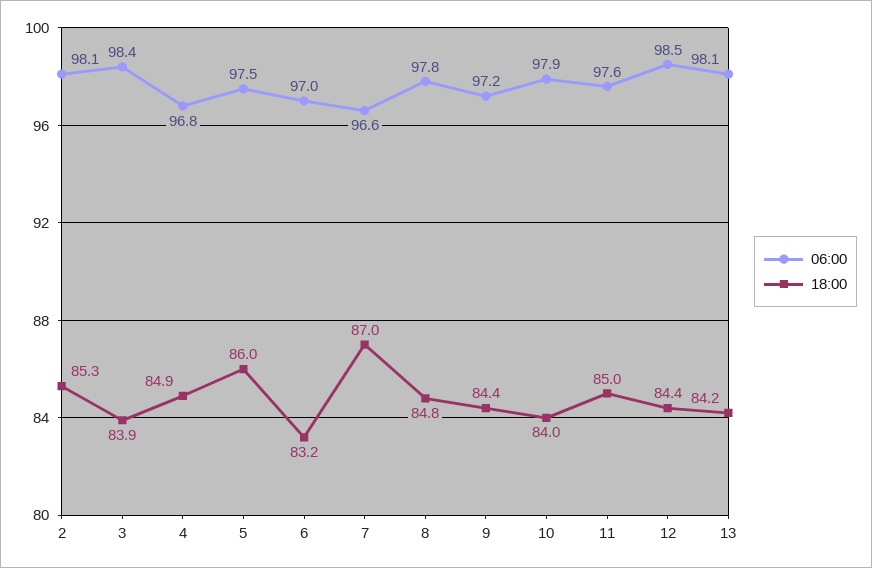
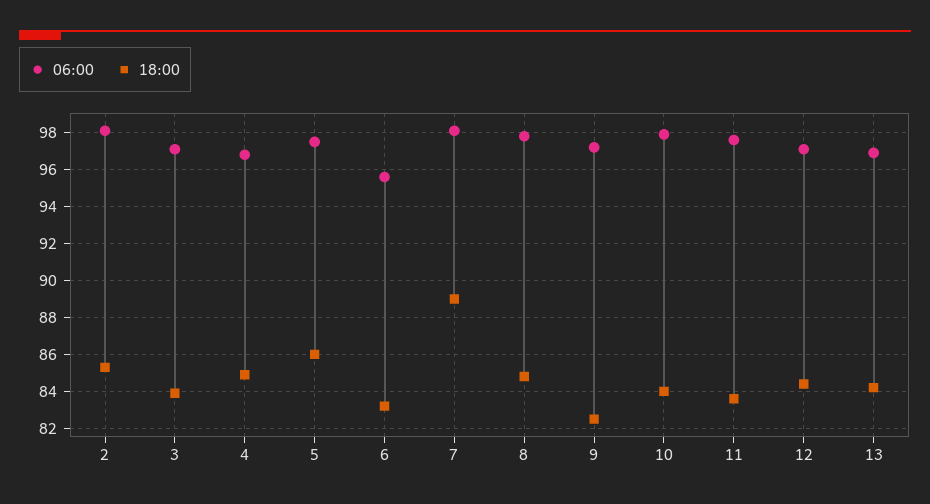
06:00, 3: 98.4 -> 97
06:00, 6: 97 -> 95.5
06:00, 7: 96.6 -> 98
18:00, 7: 87 -> 89
18:00, 9: 84.4 -> 82.5
18:00, 11: 85 -> 83.5
06:00, 12: 98.5 -> 97
06:00, 13: 98.1 -> 97

